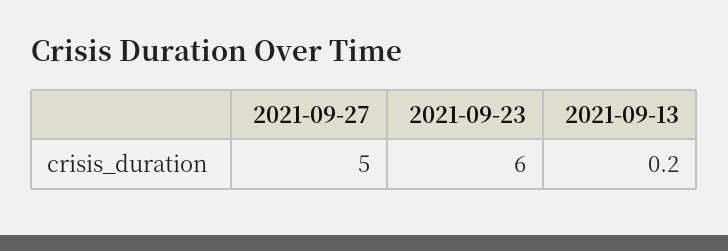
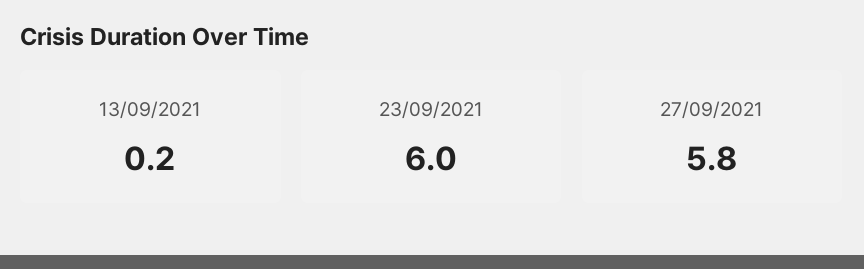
2021-09-27: 5 -> 5.8

